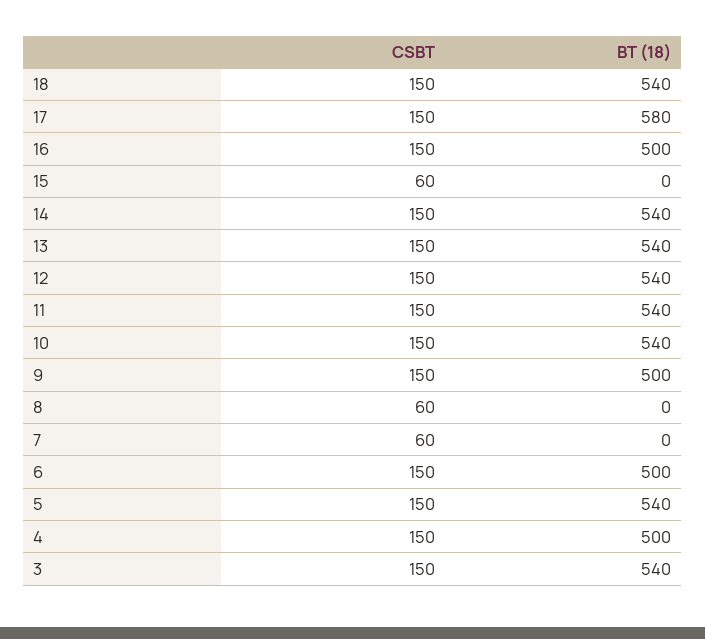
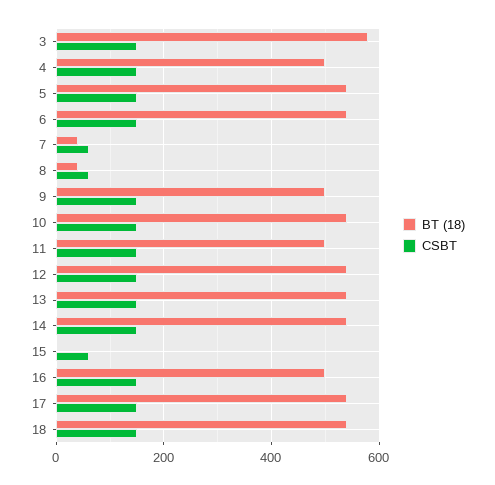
BT (18), 17: 580 -> 540
BT (18), 11: 540 -> 500
BT (18), 8: 0 -> 40
BT (18), 7: 0 -> 40
BT (18), 6: 500 -> 540
BT (18), 3: 540 -> 580

